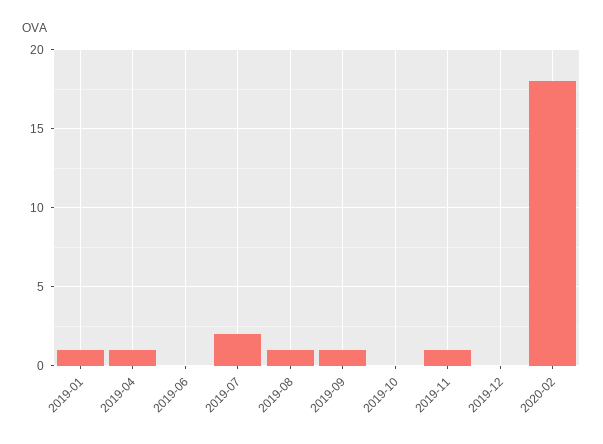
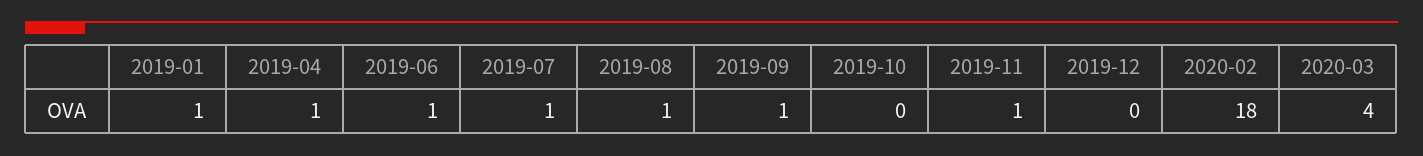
2019-06: 0 -> 1
2019-07: 2 -> 1
2020-03: none -> 4

